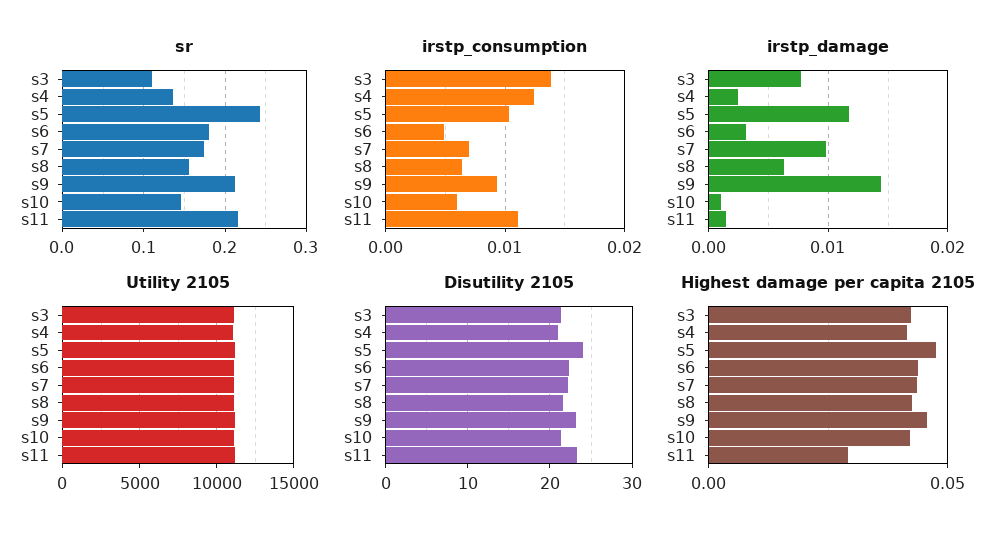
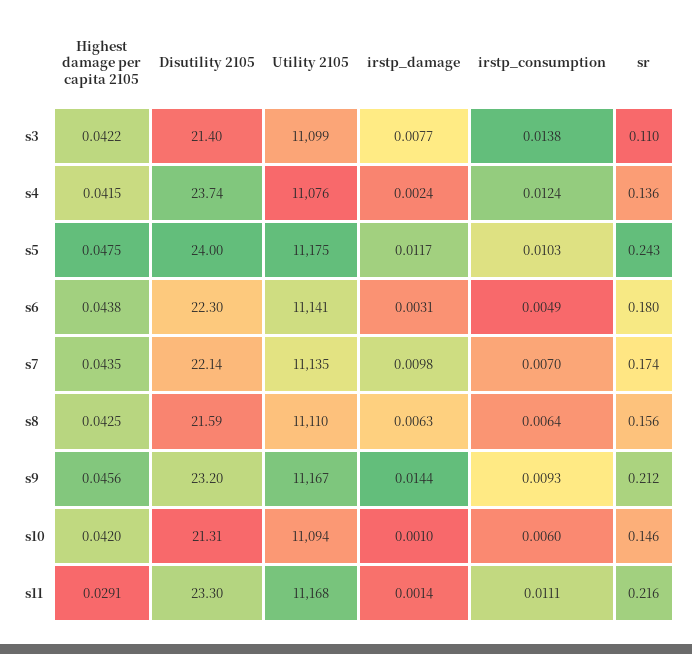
Disutility 2105, s4: 21 -> 23.74

